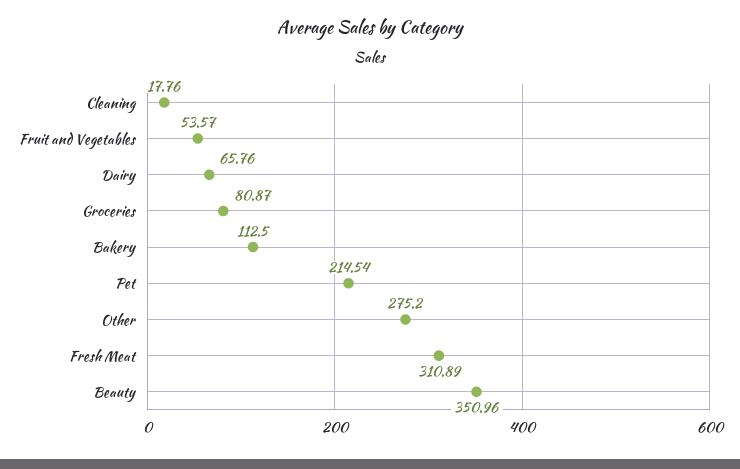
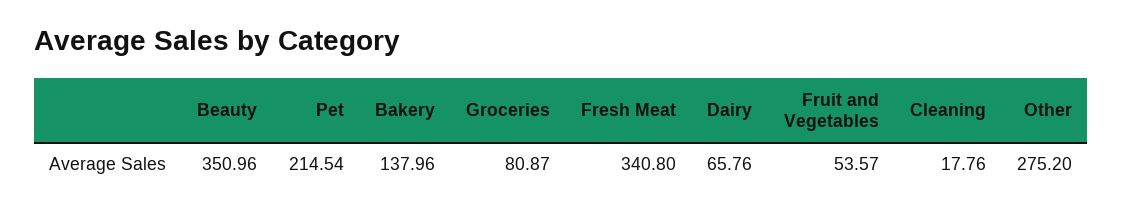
Bakery: 112.5 -> 137.96
Fresh Meat: 310.89 -> 340.8

